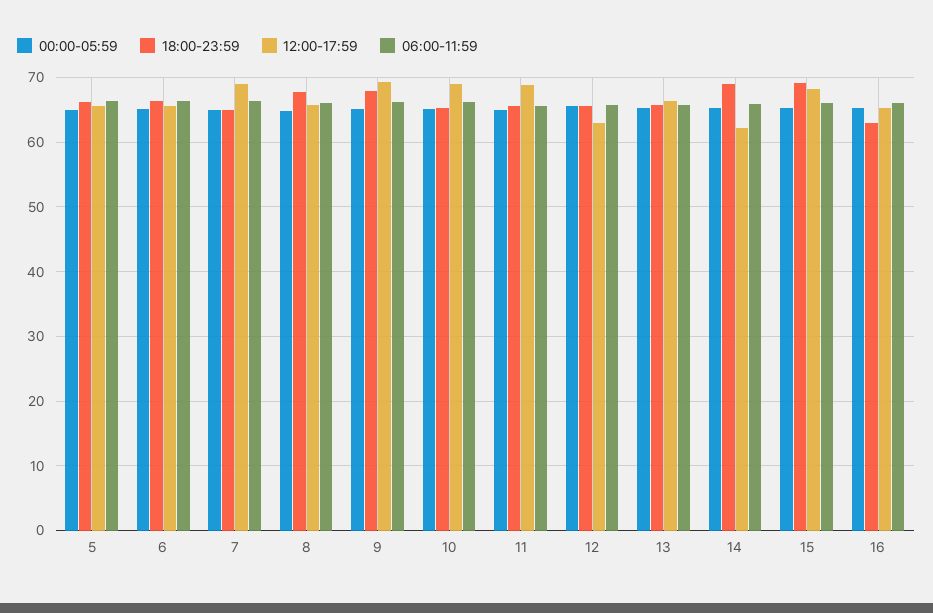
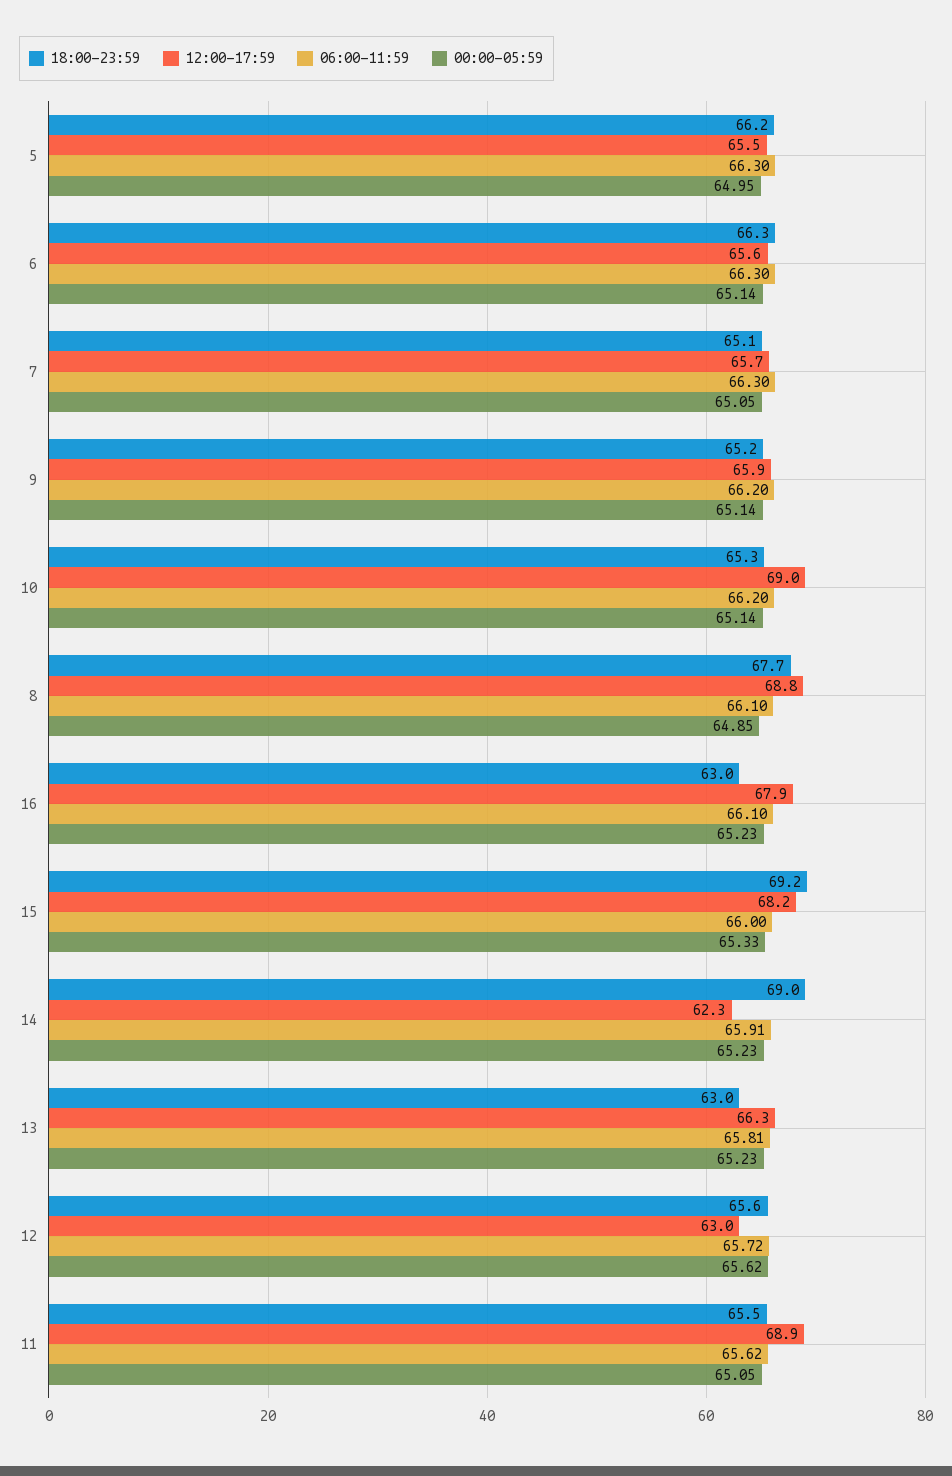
12:00-17:59, 7: 69 -> 65.7
12:00-17:59, 8: 66 -> 68.8
18:00-23:59, 9: 68 -> 65.2
12:00-17:59, 9: 69 -> 65.9
18:00-23:59, 13: 66 -> 63
12:00-17:59, 16: 65 -> 67.9

